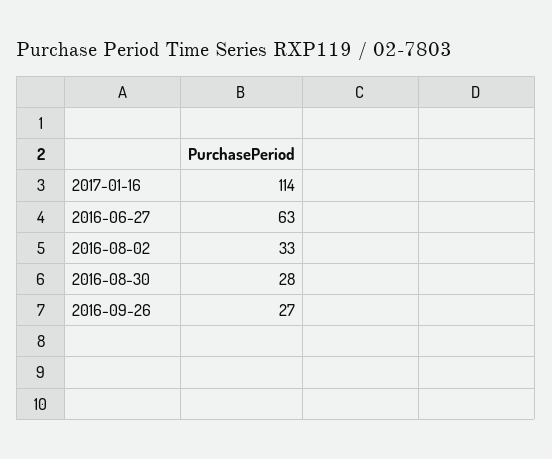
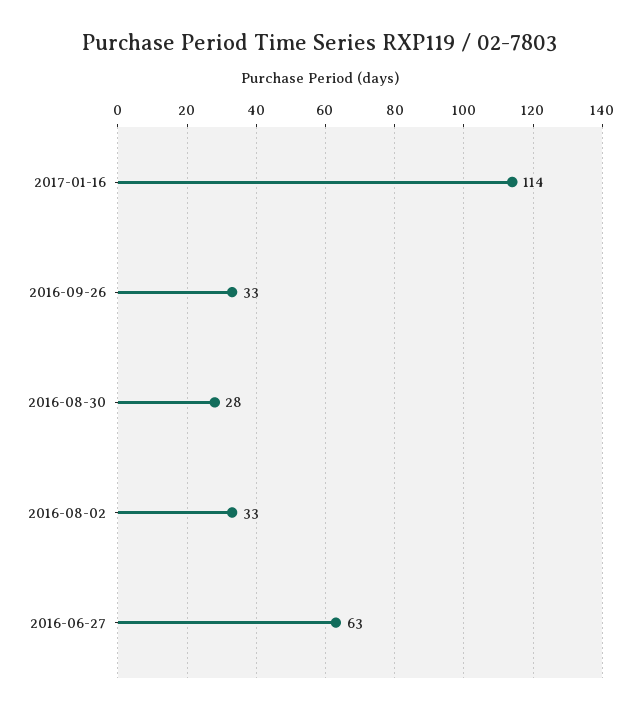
2016-09-26: 27 -> 33

